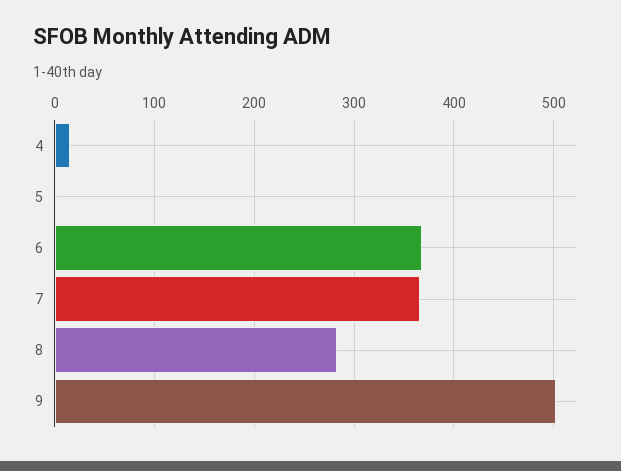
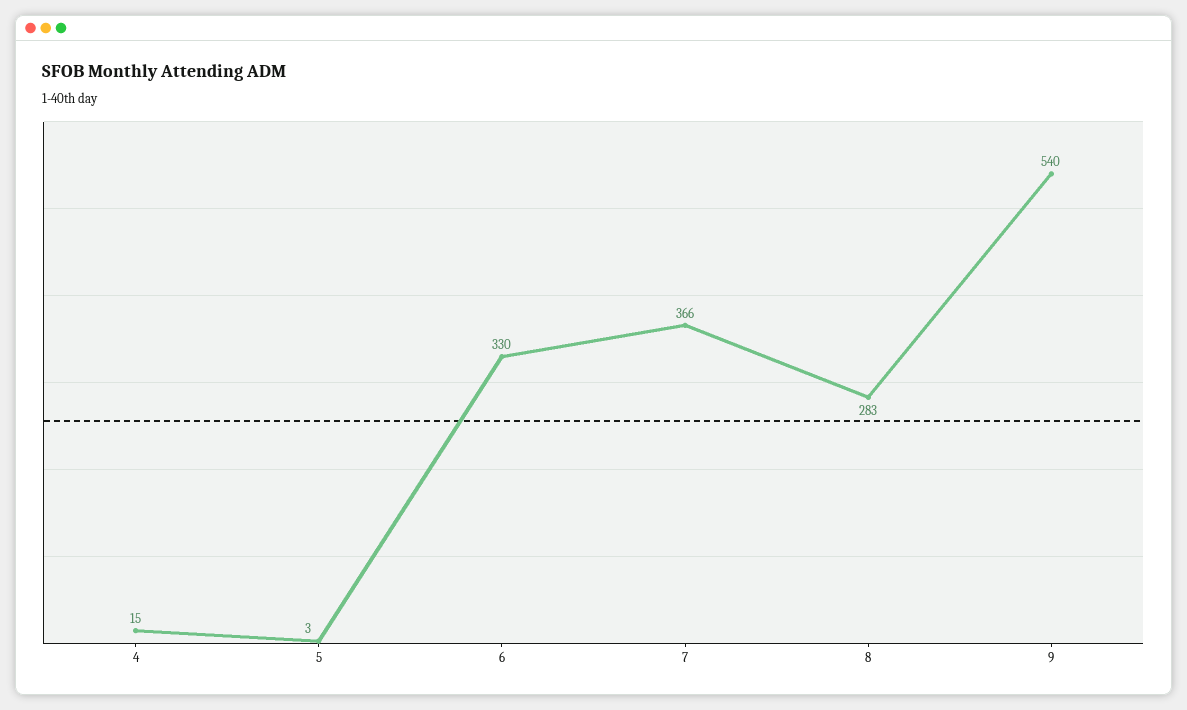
6: 370 -> 330
9: 500 -> 540

